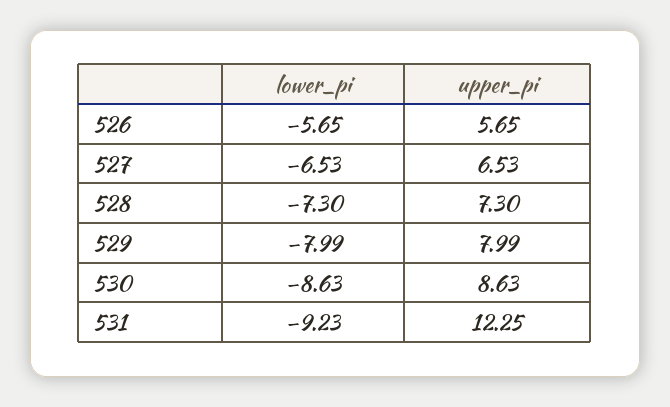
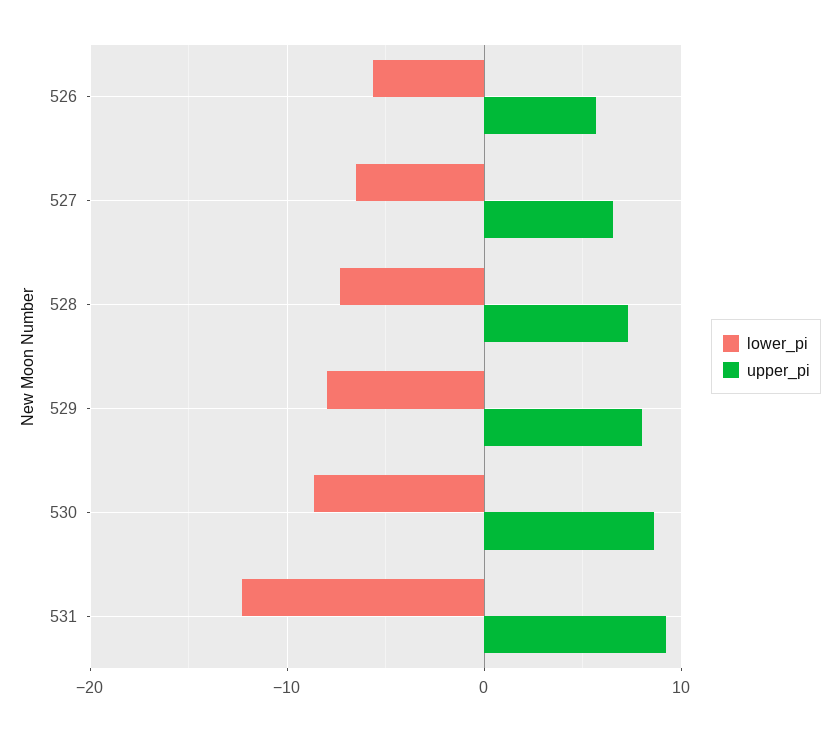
lower_pi, 531: -9.23 -> -12
upper_pi, 531: 12.25 -> 9

